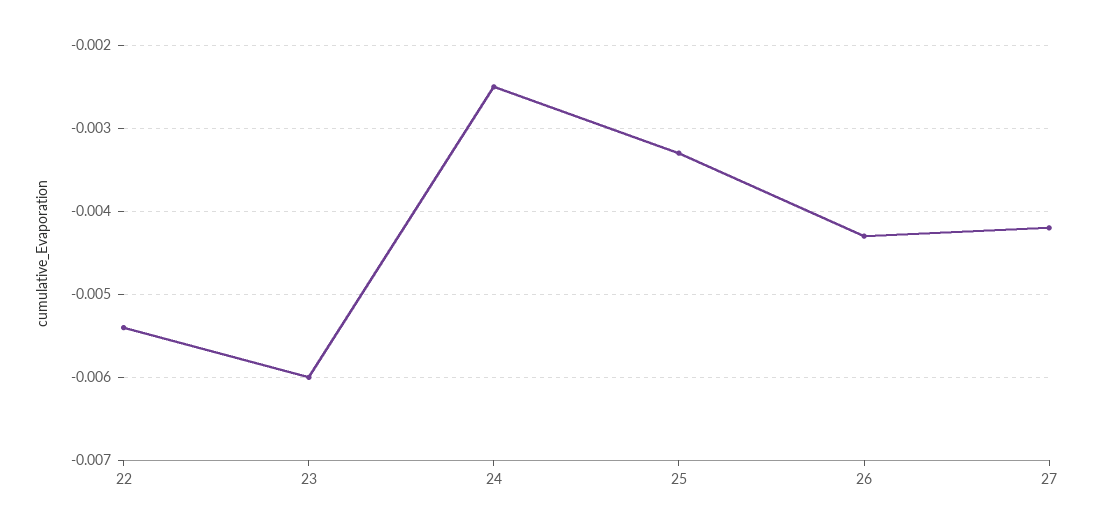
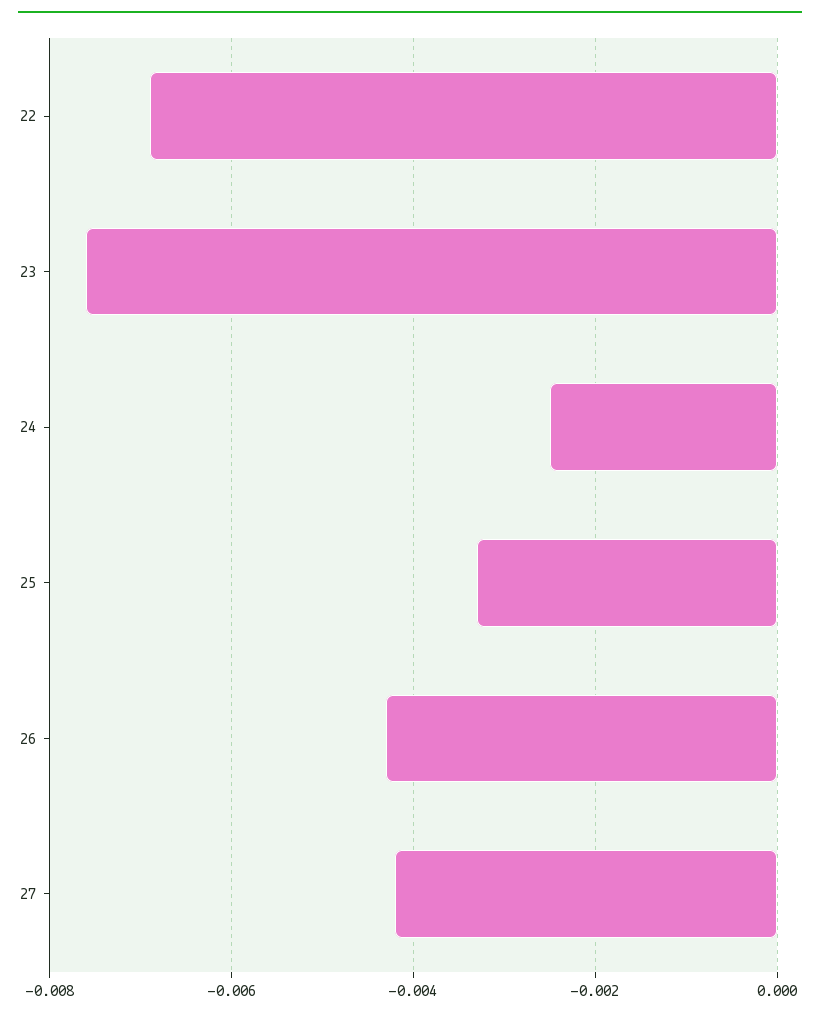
22: -0.0054 -> -0.007
23: -0.006 -> -0.0075

